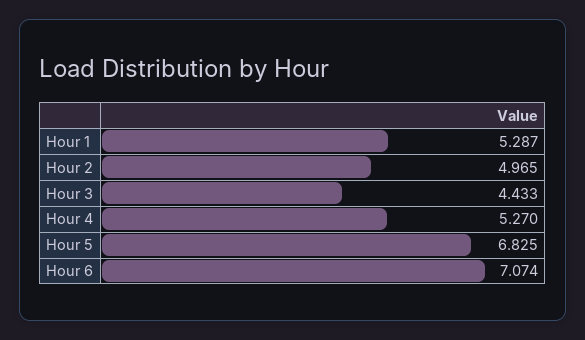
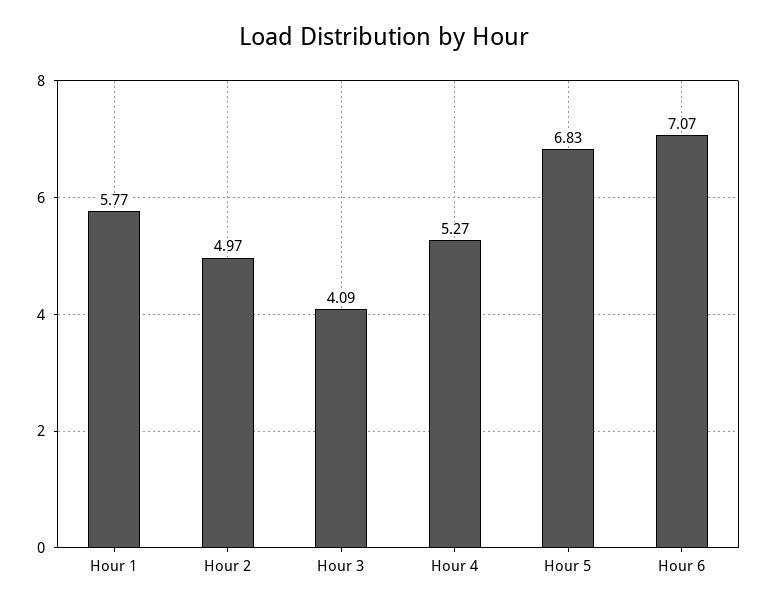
Hour 1: 5.287 -> 5.77
Hour 3: 4.433 -> 4.09

